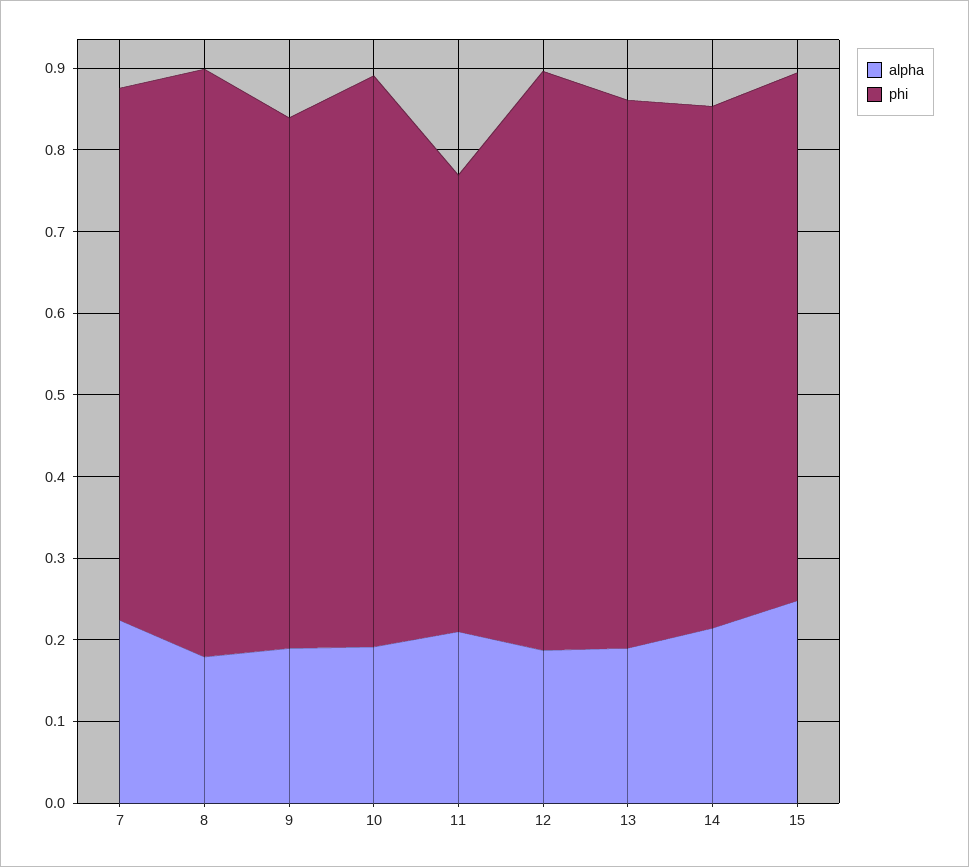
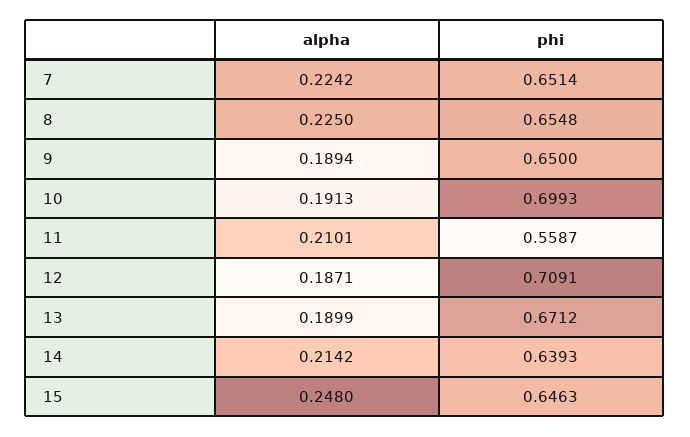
alpha, 8: 0.18 -> 0.225
phi, 8: 0.72 -> 0.6548

